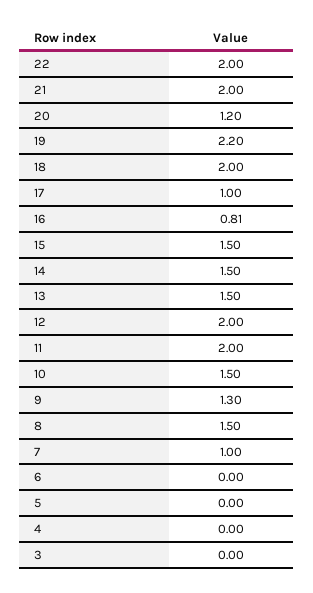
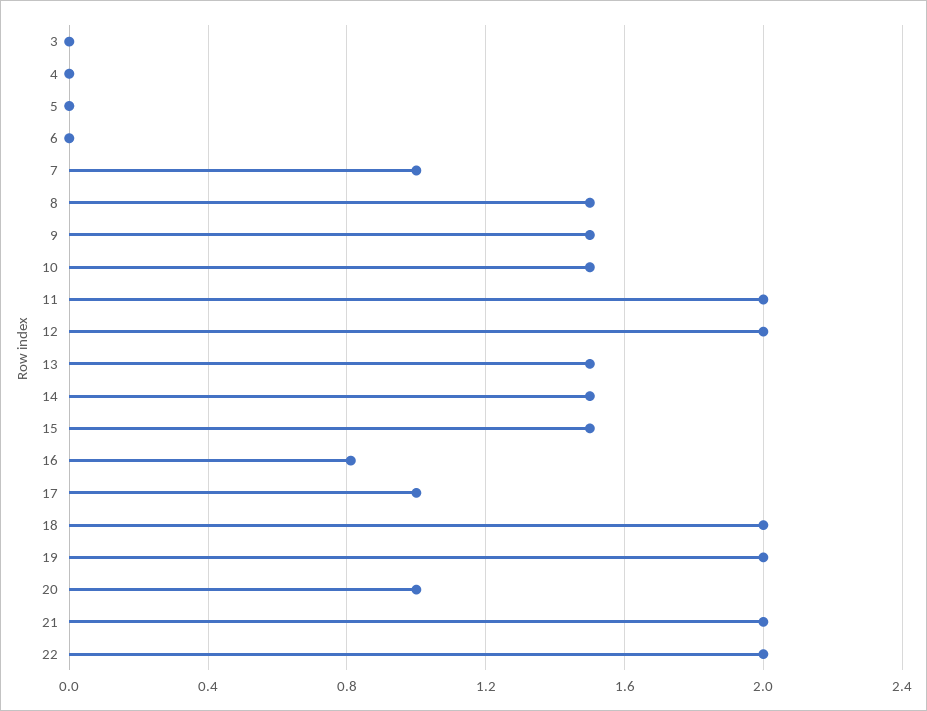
20: 1.2 -> 1
19: 2.2 -> 2
9: 1.3 -> 1.5

